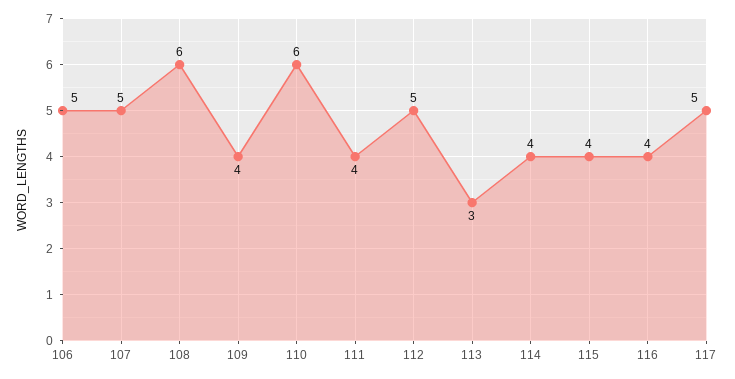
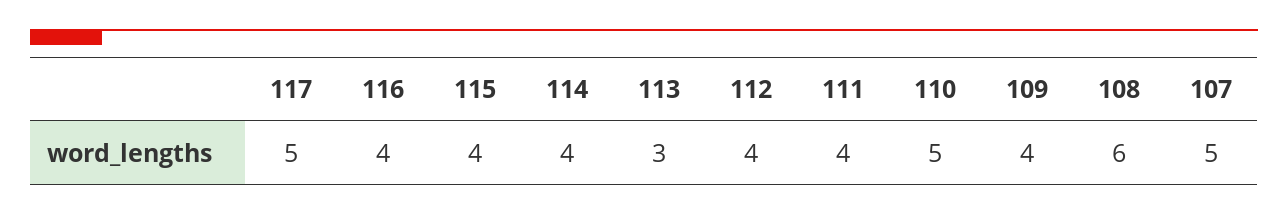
106: 5 -> none
110: 6 -> 5
112: 5 -> 4

